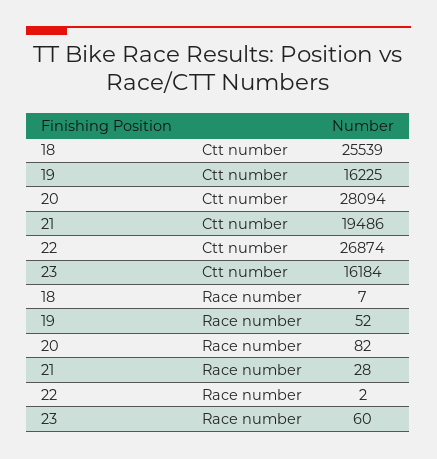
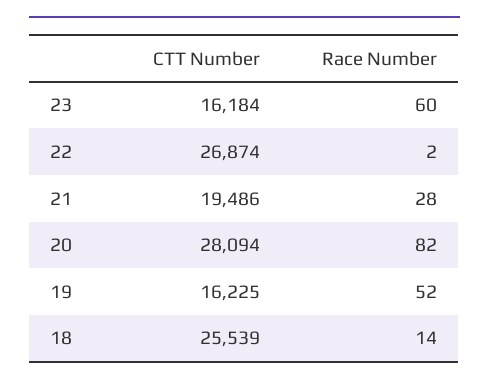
18, Race number: 7 -> 14

